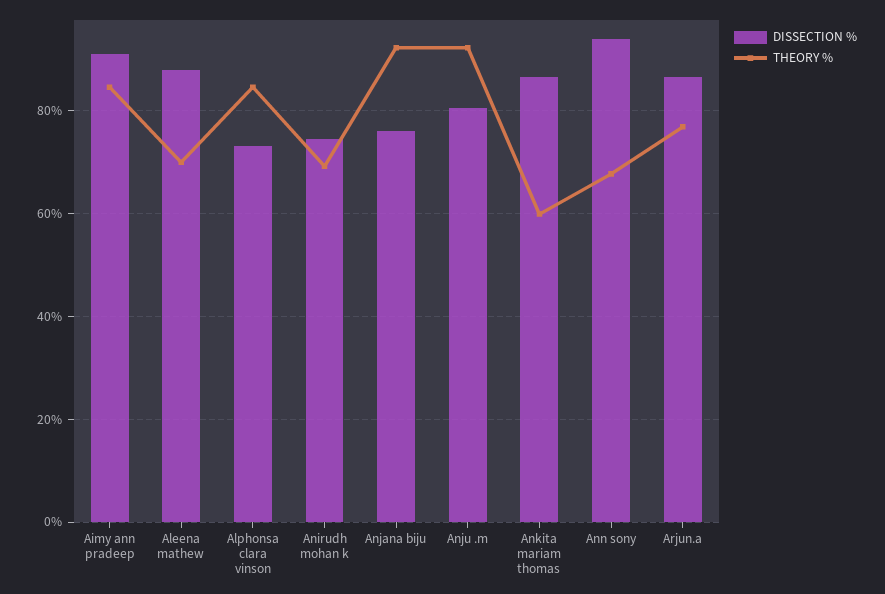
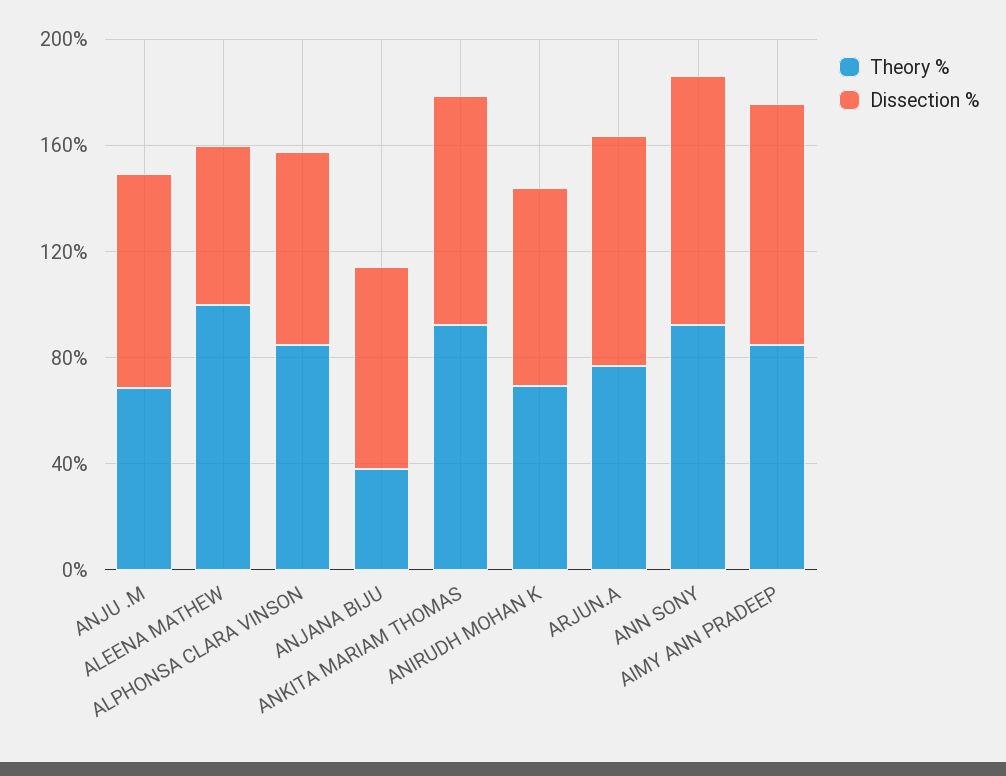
DISSECTION %, Aleena mathew: 88 -> 60
THEORY %, Aleena mathew: 70 -> 100
THEORY %, Anjana biju: 92 -> 40
THEORY %, Anju .m: 92 -> 70
THEORY %, Ankita mariam thomas: 60 -> 90
THEORY %, Ann sony: 68 -> 90

